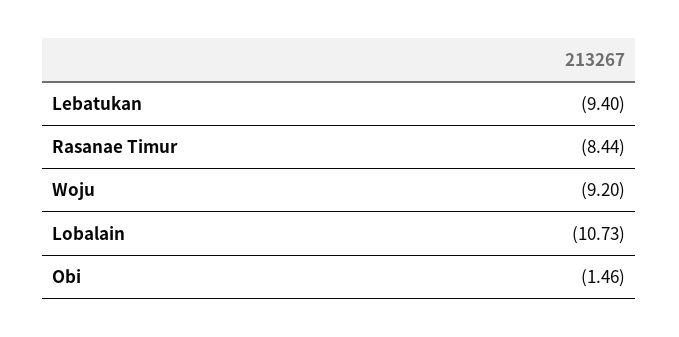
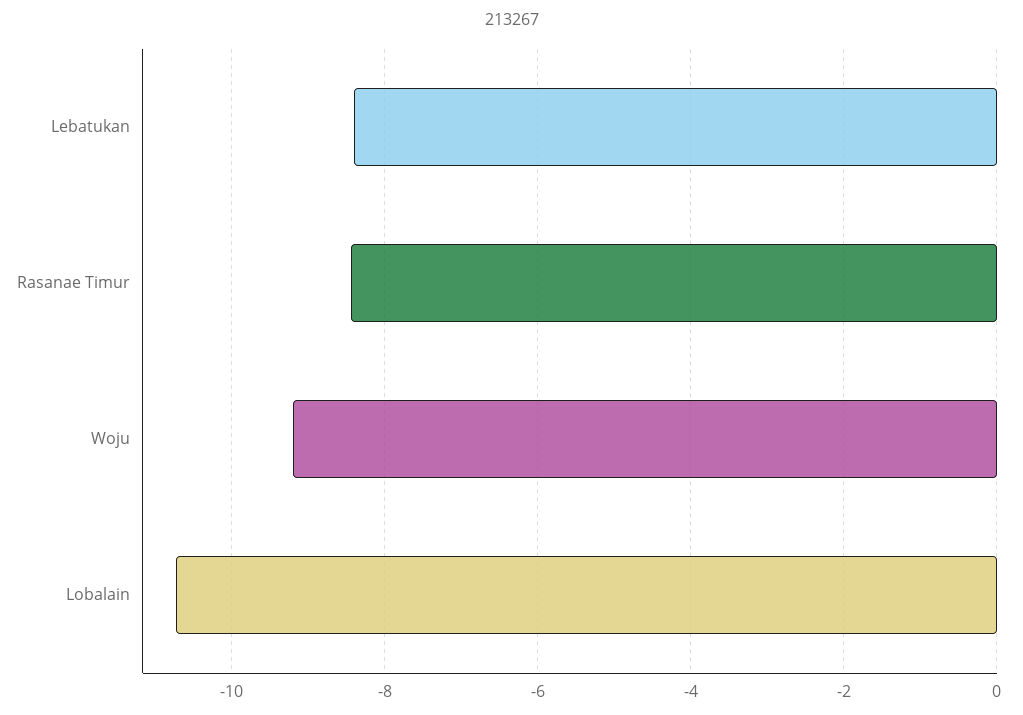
Lebatukan: -9.4 -> -8.4
Obi: -1.46 -> none

